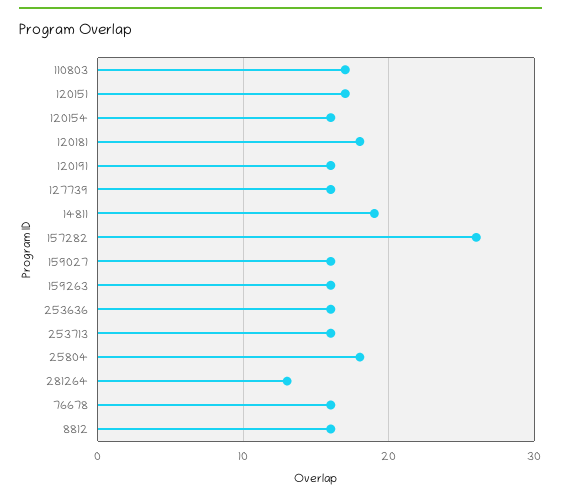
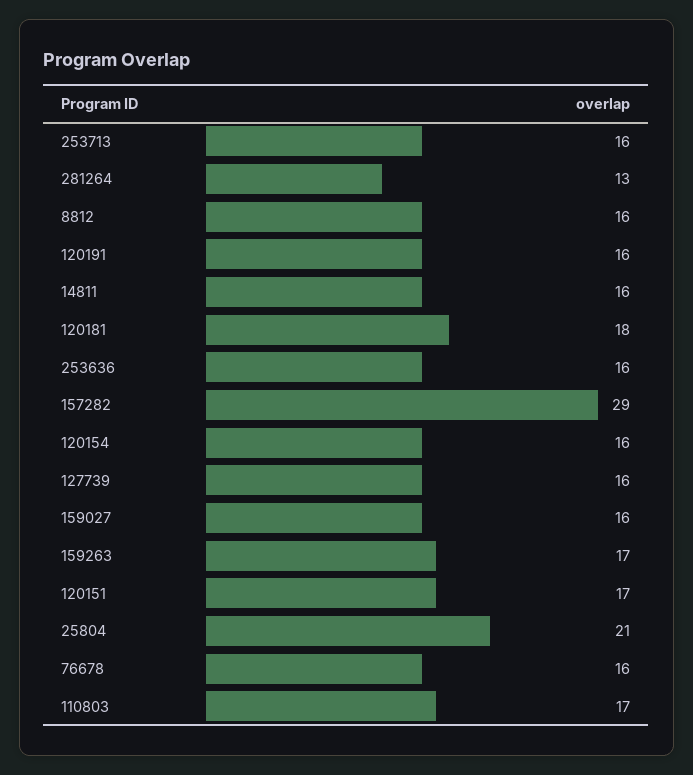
14811: 19 -> 16
157282: 26 -> 29
159263: 16 -> 17
25804: 18 -> 21

